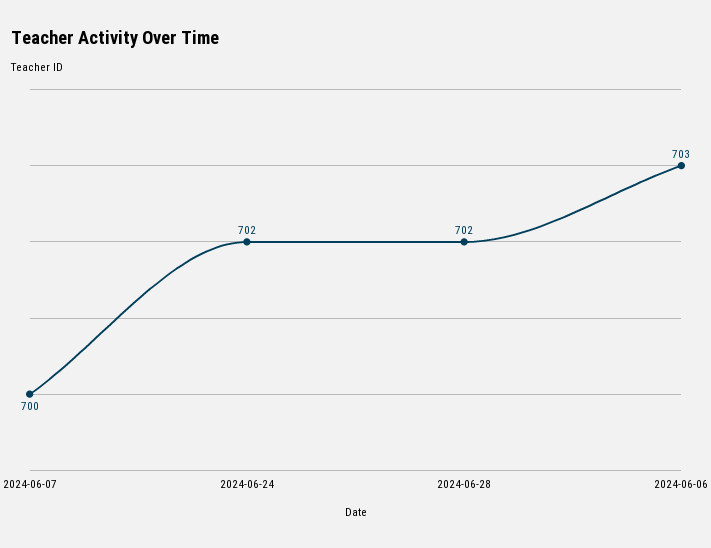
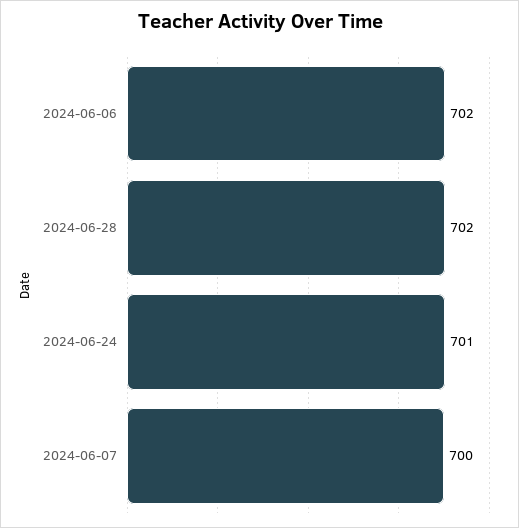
2024-06-24: 702 -> 701
2024-06-06: 703 -> 702

